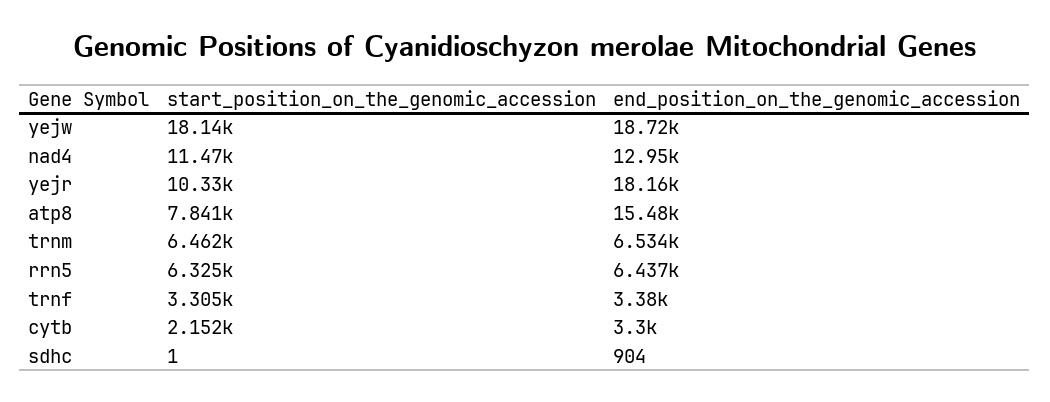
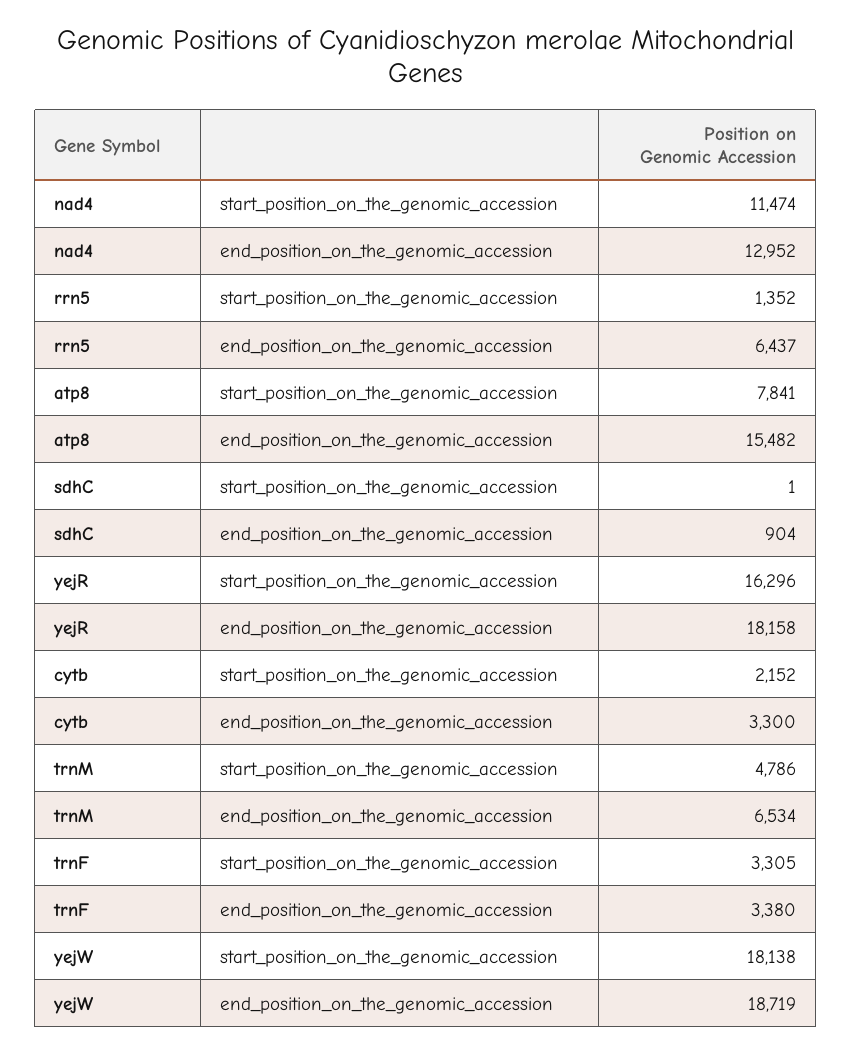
start_position_on_the_genomic_accession, yejr: 10330 -> 16296
start_position_on_the_genomic_accession, trnm: 6462 -> 4786
start_position_on_the_genomic_accession, rrn5: 6325 -> 1352

